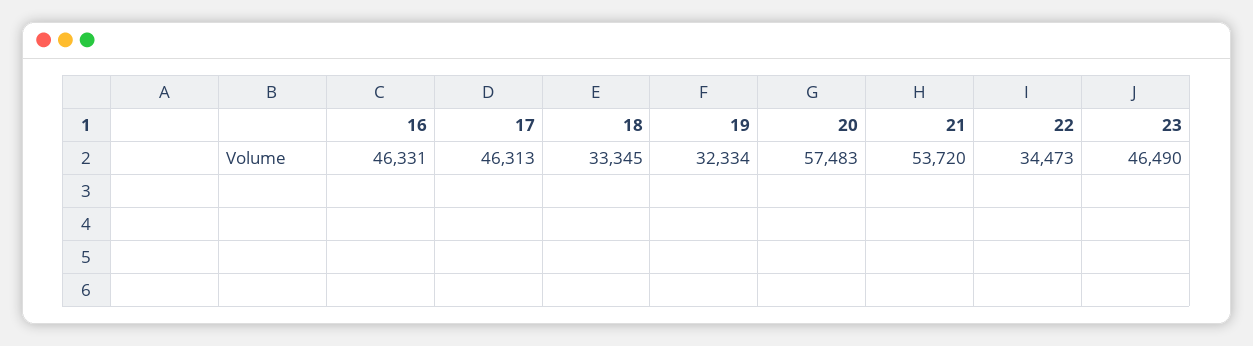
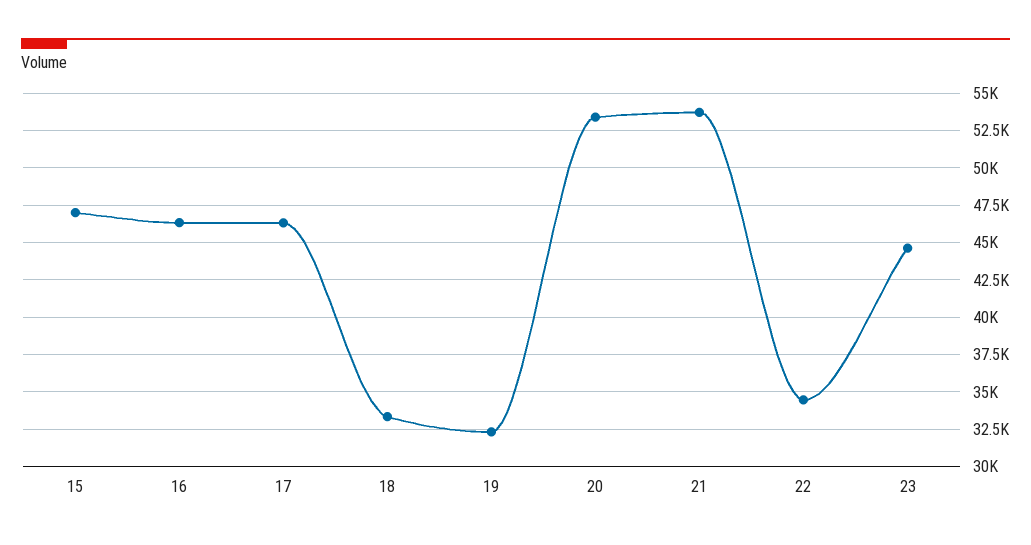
20: 57483 -> 53500
23: 46490 -> 44500
15: none -> 47000

